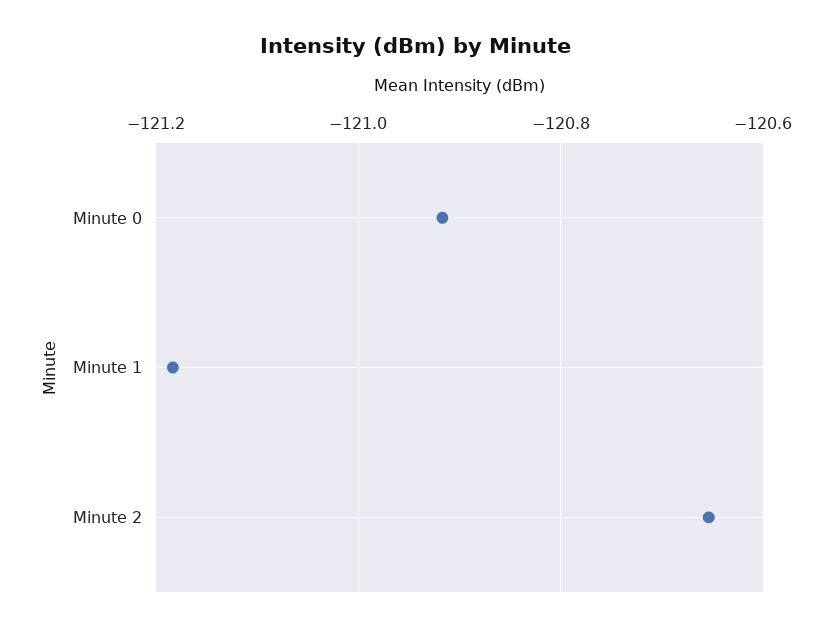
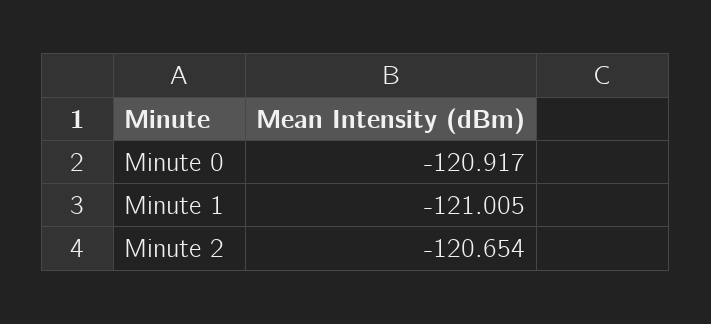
Minute 1: -121.18 -> -121.005

